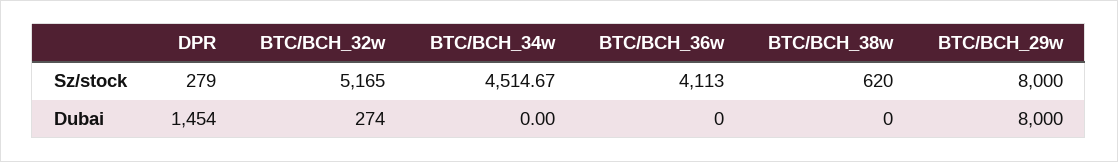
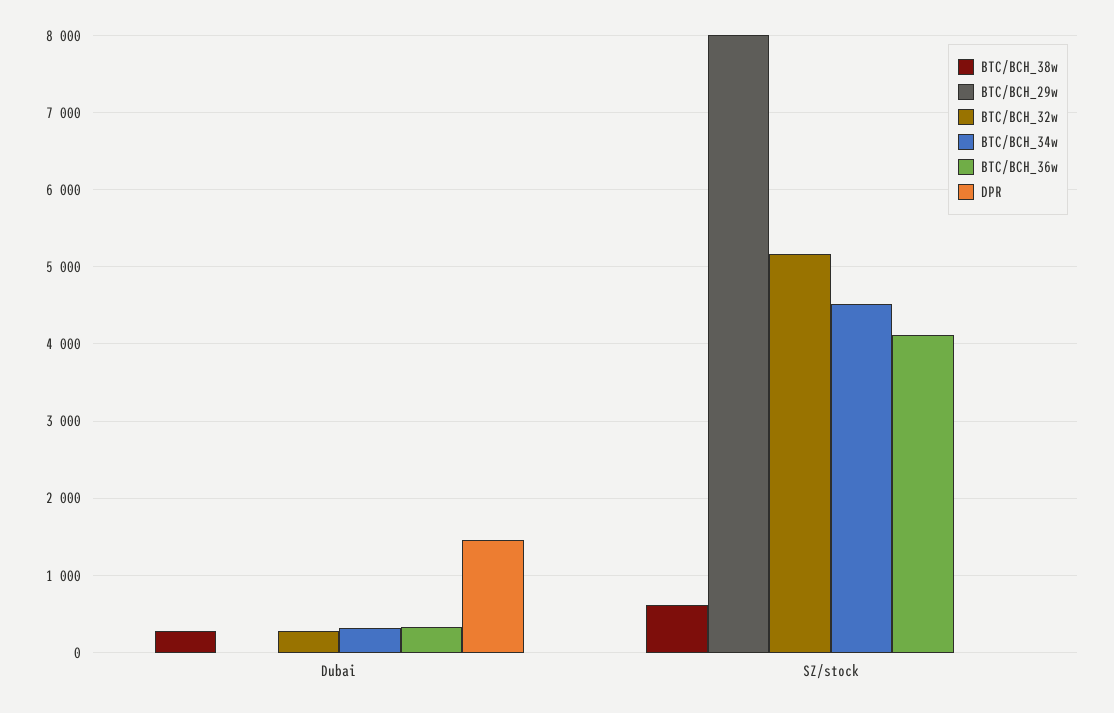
DPR, Sz/stock: 279 -> 0
BTC/BCH_34w, Dubai: 0 -> 300
BTC/BCH_36w, Dubai: 0 -> 300
BTC/BCH_38w, Dubai: 0 -> 300
BTC/BCH_29w, Dubai: 8000 -> 0

